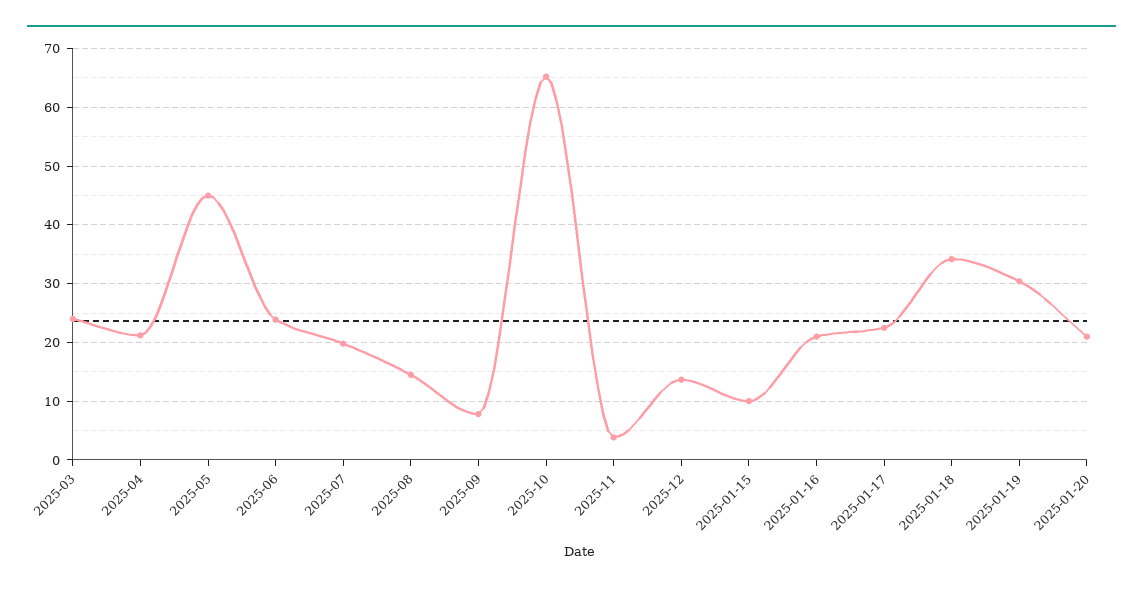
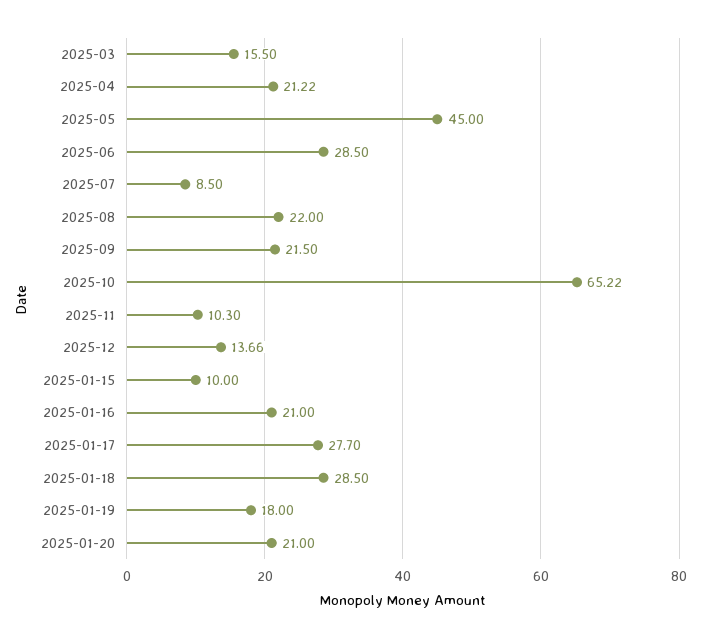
2025-03: 24 -> 15.5
2025-06: 24 -> 28.5
2025-07: 20 -> 8.5
2025-08: 14 -> 22
2025-09: 8 -> 21.5
2025-11: 4 -> 10.3
2025-01-17: 22 -> 27.7
2025-01-18: 34 -> 28.5
2025-01-19: 30 -> 18

